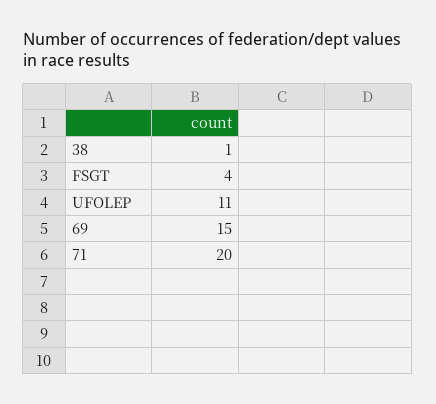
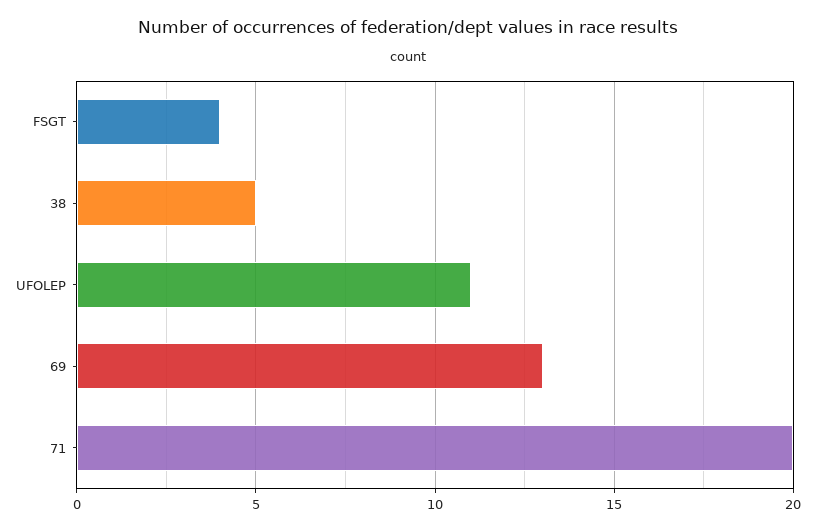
38: 1 -> 5
69: 15 -> 13

